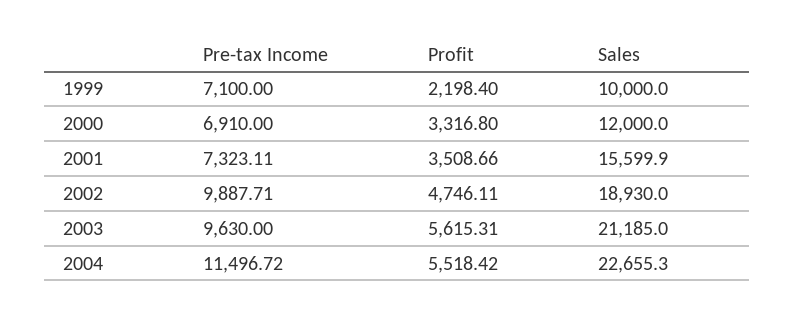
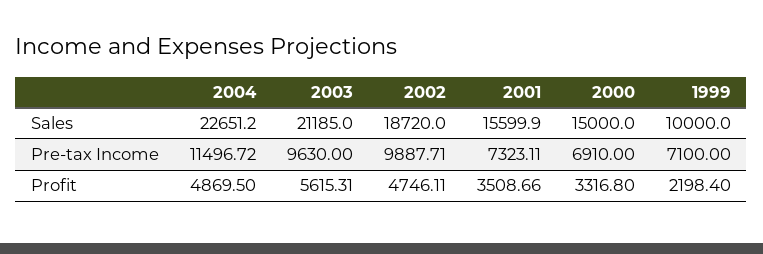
Sales, 2000: 12000 -> 15000
Sales, 2002: 18930 -> 18720
Profit, 2004: 5518.42 -> 4869.5
Sales, 2004: 22655.3 -> 22651.2

